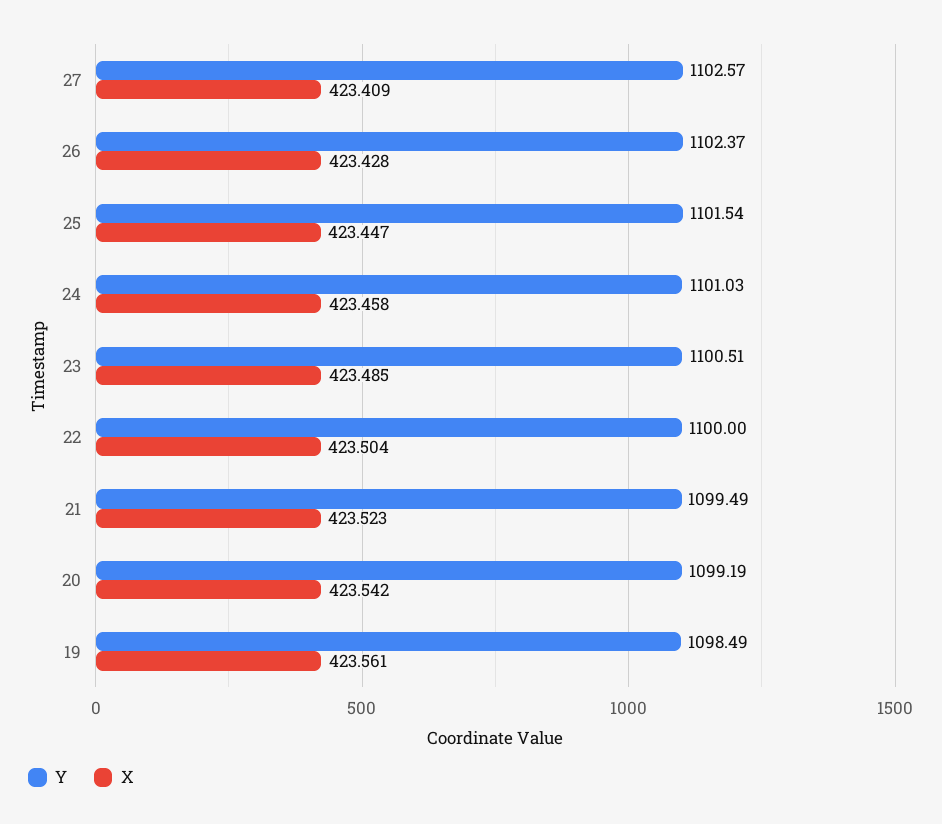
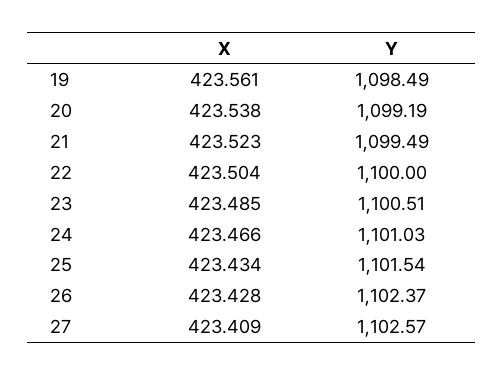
X, 25: 423.447 -> 423.434
X, 24: 423.458 -> 423.466
X, 20: 423.542 -> 423.538

